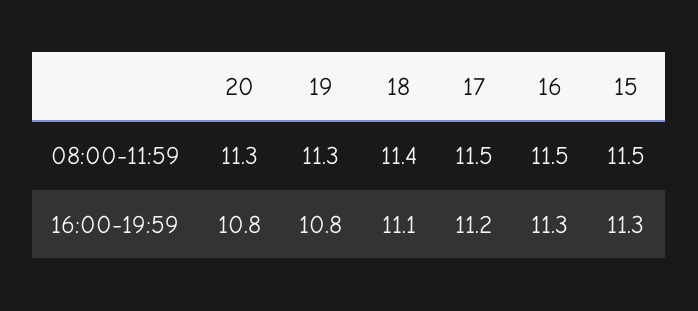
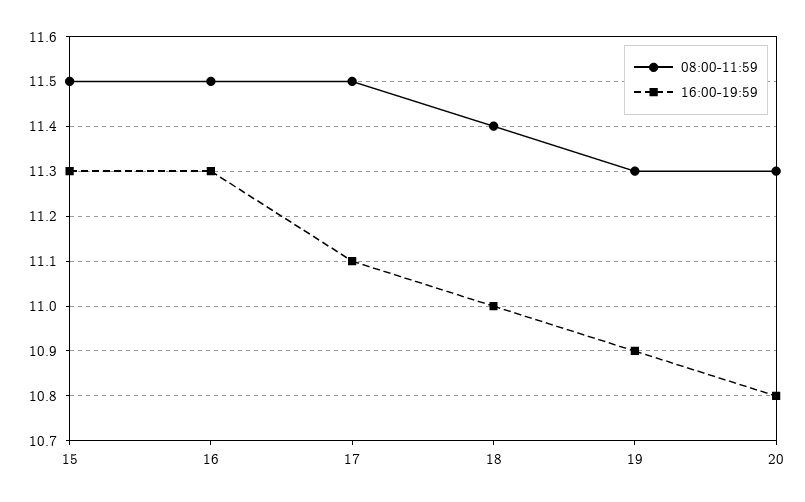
16:00-19:59, 19: 10.8 -> 10.9
16:00-19:59, 18: 11.1 -> 11
16:00-19:59, 17: 11.2 -> 11.1

